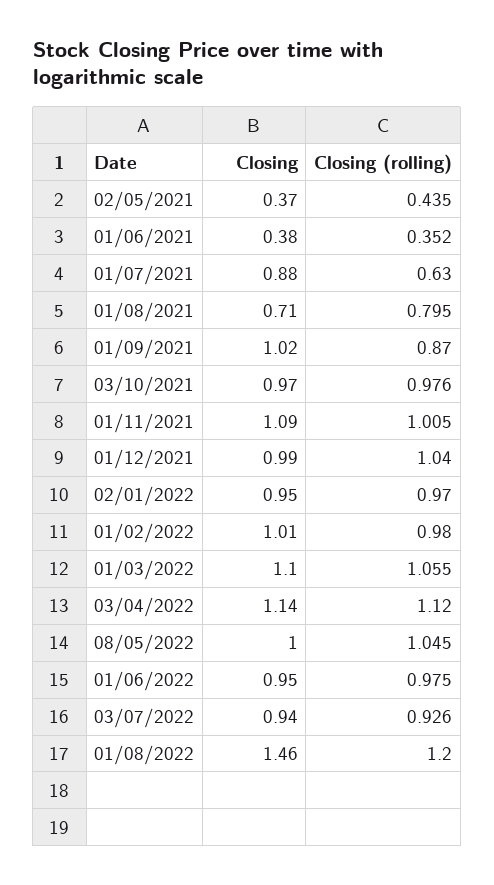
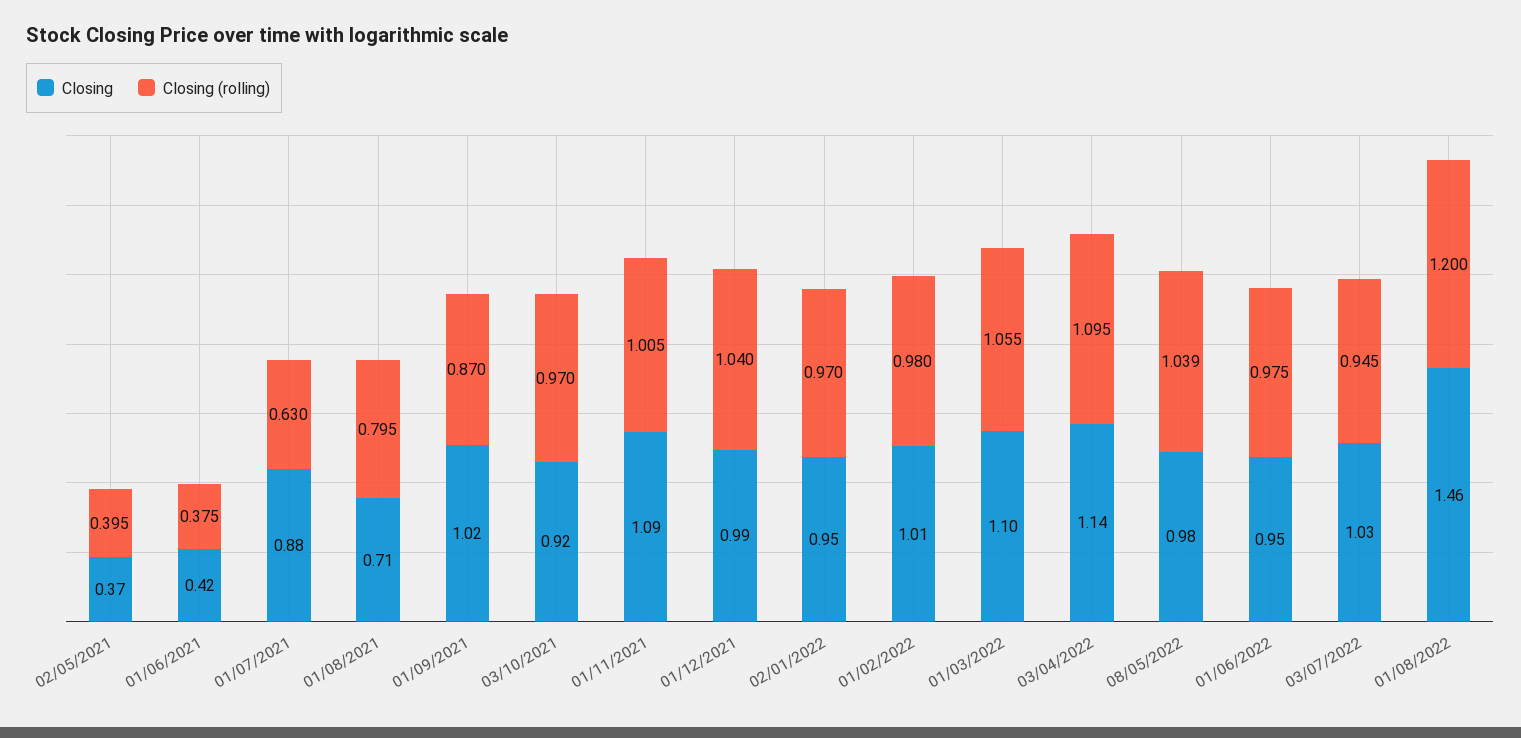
Closing (rolling), 02/05/2021: 0.435 -> 0.395
Closing, 01/06/2021: 0.38 -> 0.42
Closing (rolling), 01/06/2021: 0.352 -> 0.375
Closing, 03/10/2021: 0.97 -> 0.92
Closing (rolling), 03/10/2021: 0.976 -> 0.97
Closing (rolling), 03/04/2022: 1.12 -> 1.095
Closing, 08/05/2022: 1 -> 0.98
Closing (rolling), 08/05/2022: 1.045 -> 1.039
Closing, 03/07/2022: 0.94 -> 1.03
Closing (rolling), 03/07/2022: 0.926 -> 0.945

